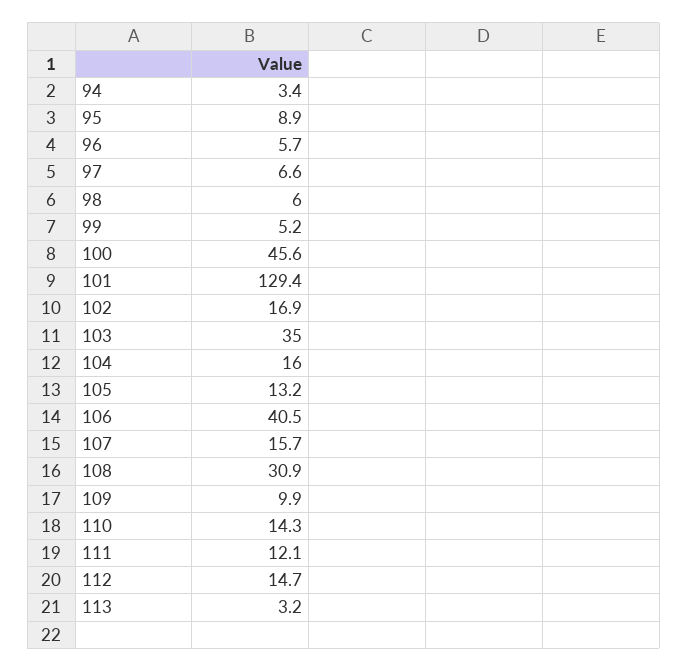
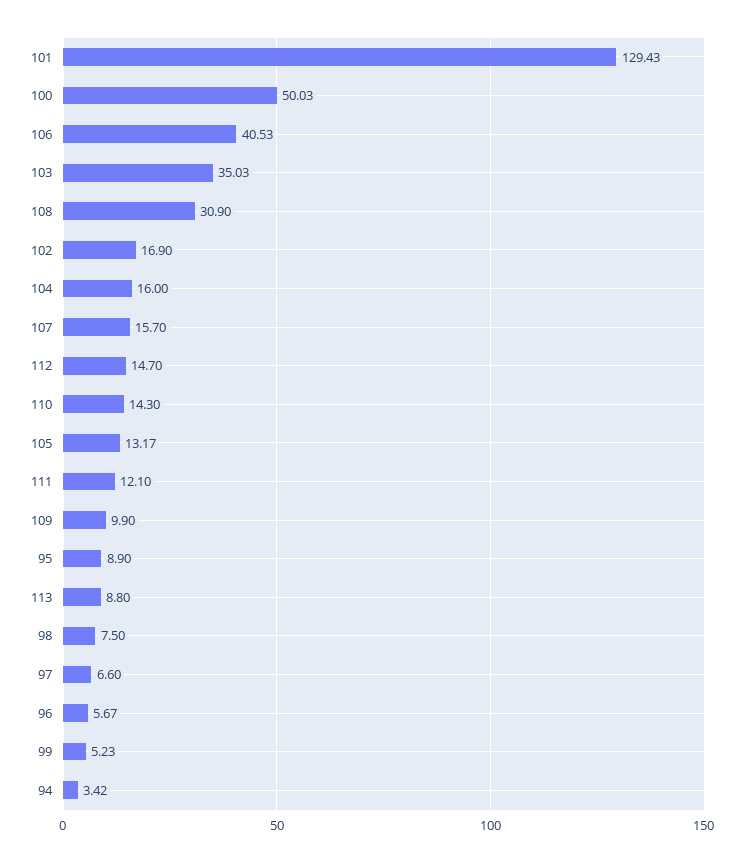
98: 6 -> 7.5
100: 45.6 -> 50.03
113: 3.2 -> 8.8

